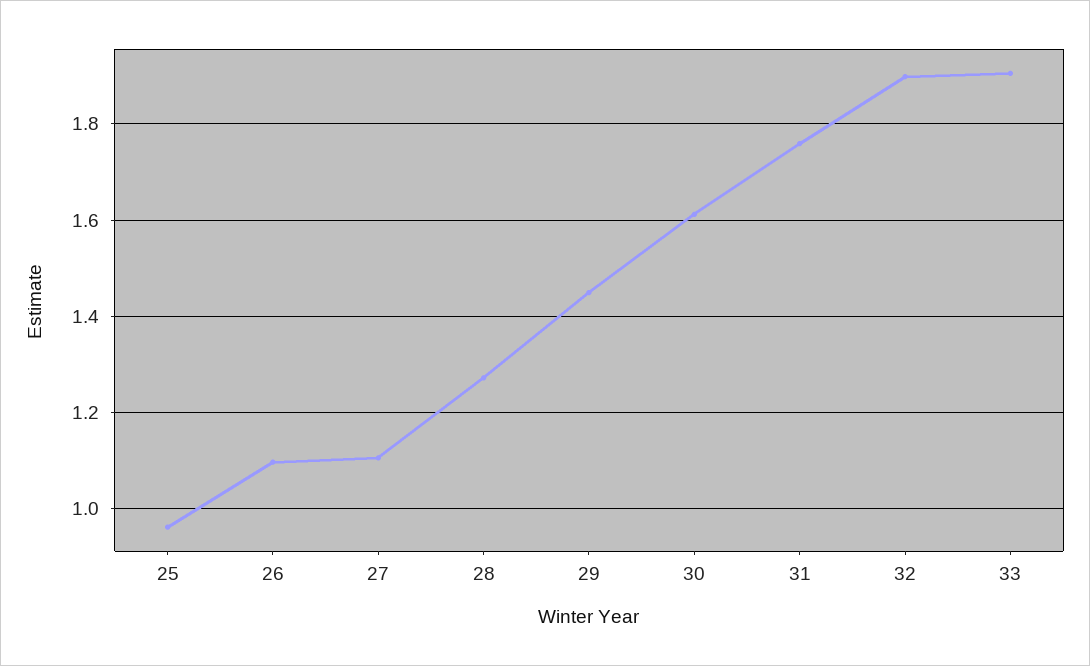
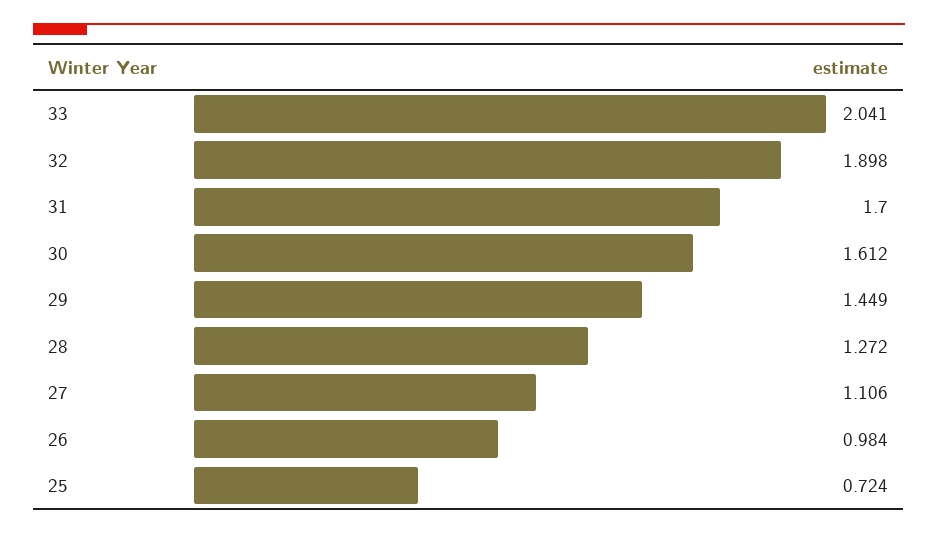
25: 0.96 -> 0.724
26: 1.1 -> 0.984
31: 1.76 -> 1.7
33: 1.9 -> 2.041

